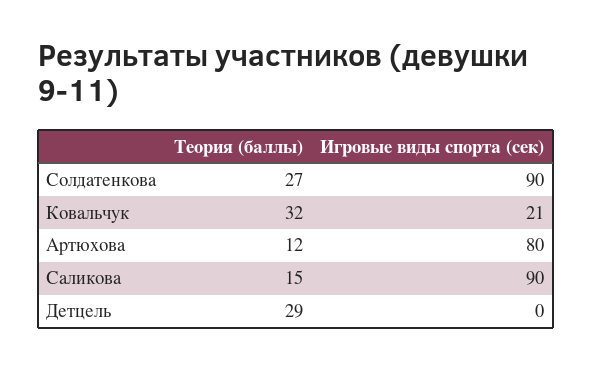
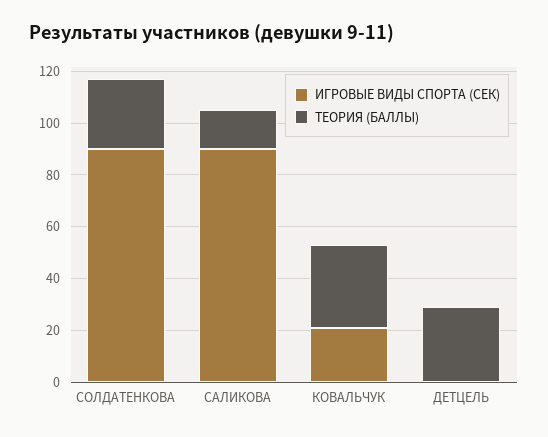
Теория (баллы), Артюхова: 12 -> none
Игровые виды спорта (сек), Артюхова: 80 -> none

